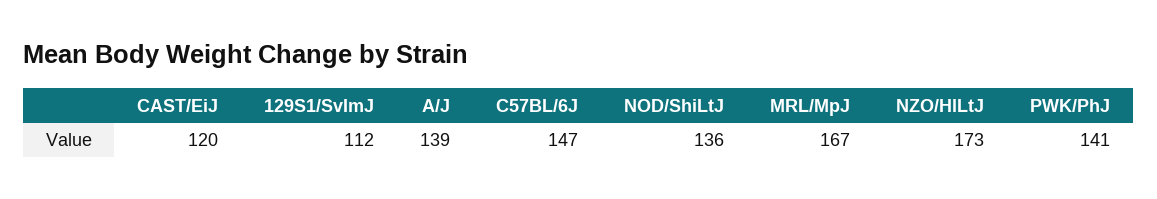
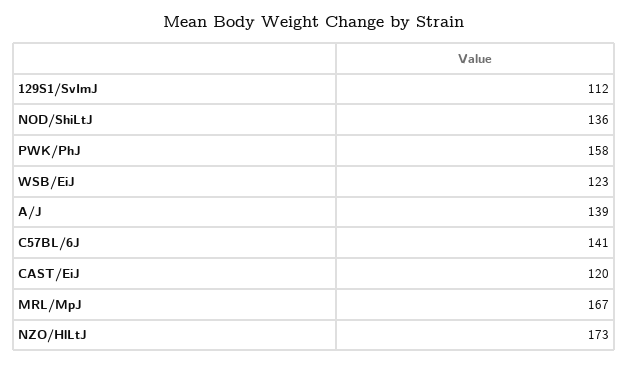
C57BL/6J: 147 -> 141
PWK/PhJ: 141 -> 158
WSB/EiJ: none -> 123

